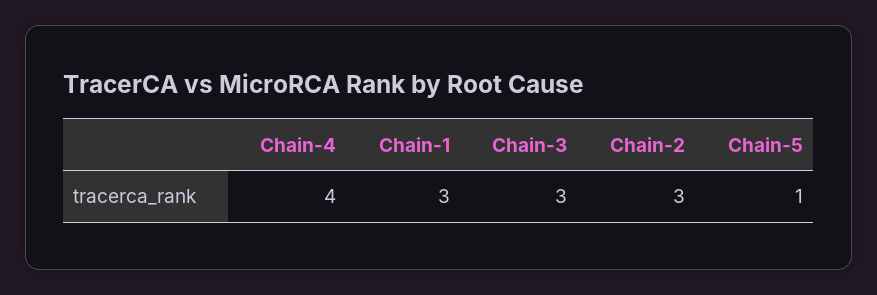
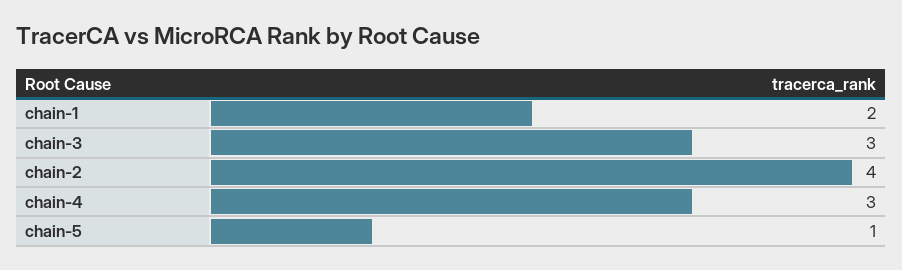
Chain-4: 4 -> 3
Chain-1: 3 -> 2
Chain-2: 3 -> 4

